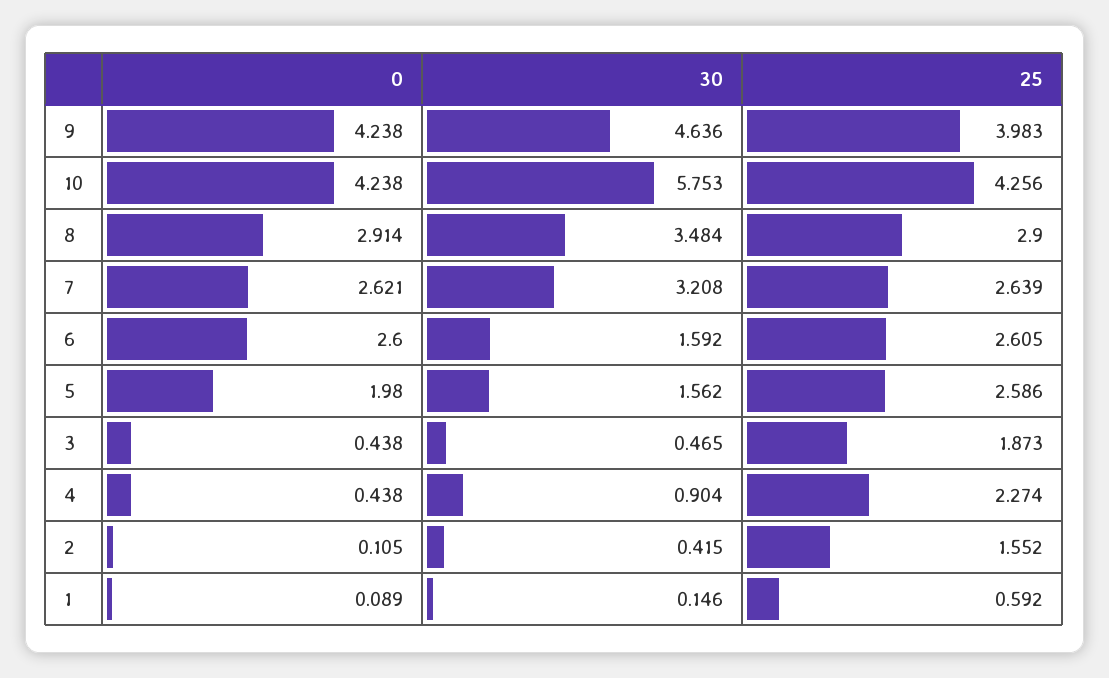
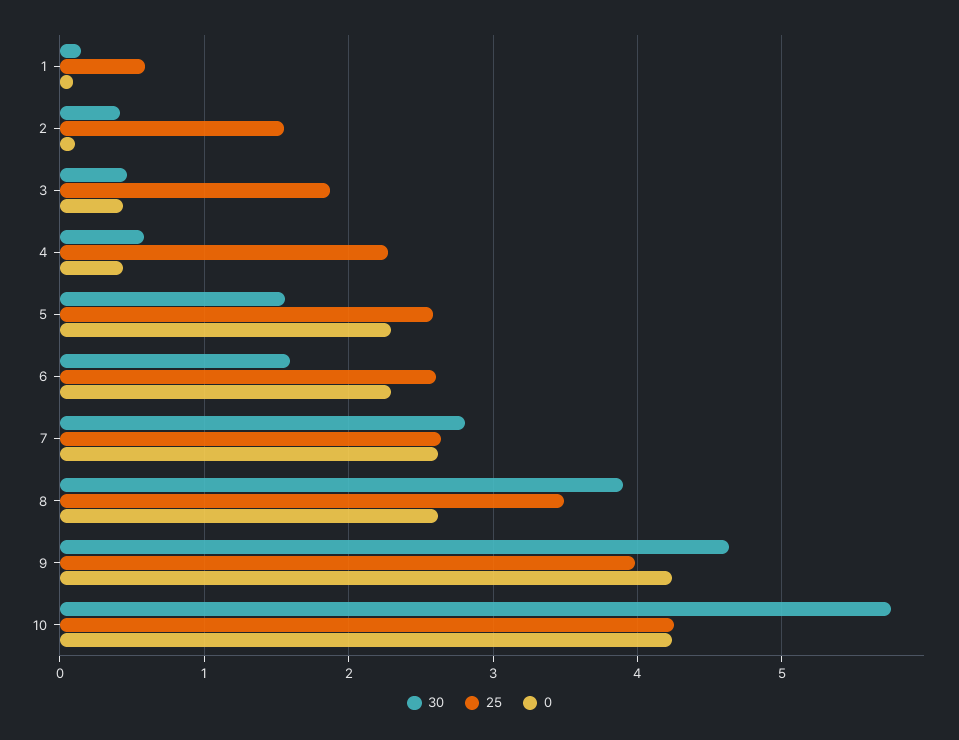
0, 8: 2.914 -> 2.6
30, 8: 3.484 -> 3.9
25, 8: 2.9 -> 3.5
30, 7: 3.208 -> 2.8
0, 6: 2.6 -> 2.3
0, 5: 1.98 -> 2.3
30, 4: 0.904 -> 0.6

